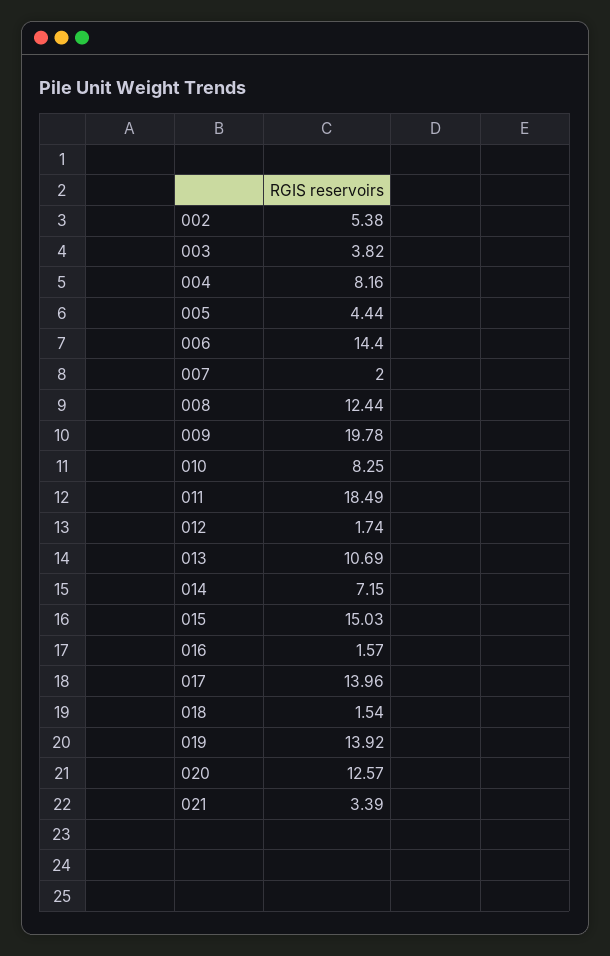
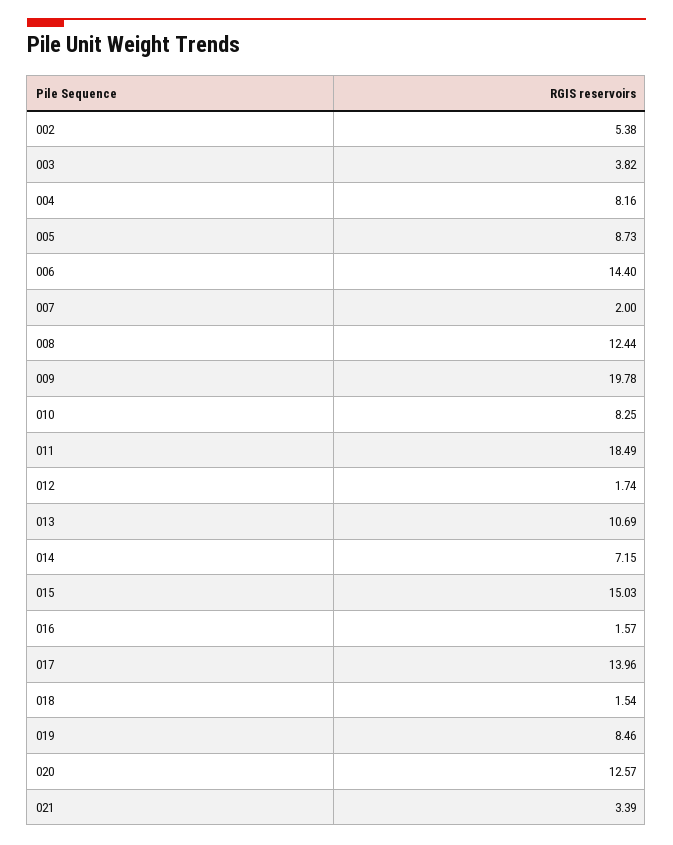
005: 4.44 -> 8.73
019: 13.92 -> 8.46

